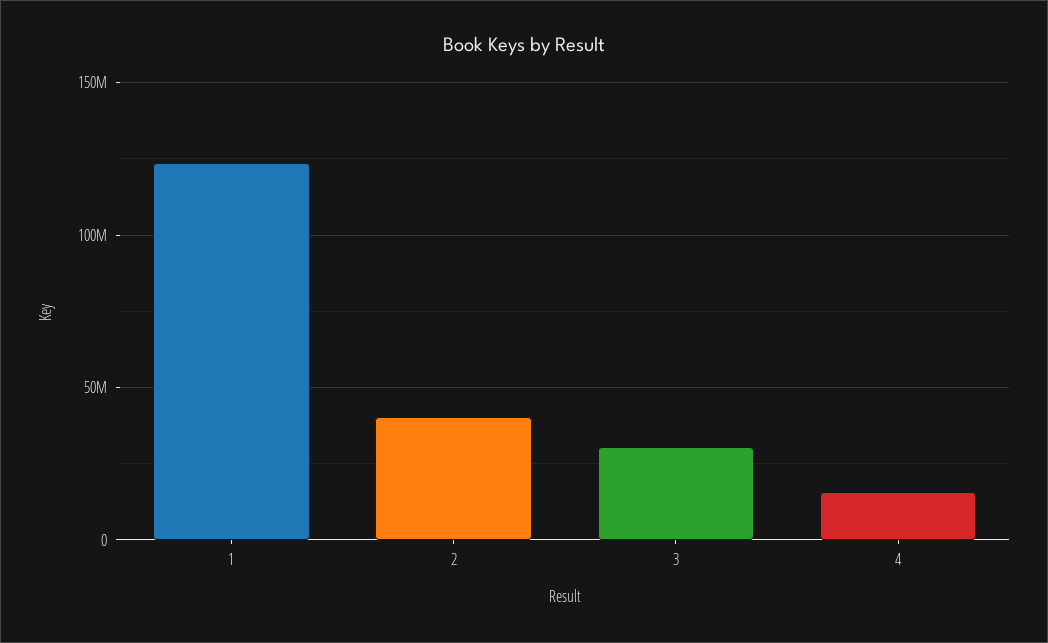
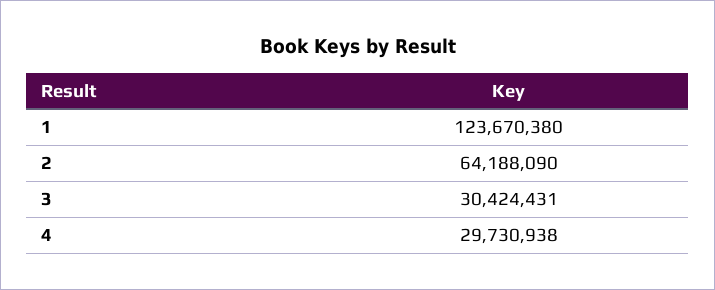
2: 40000000 -> 64188090
4: 15000000 -> 29730938

